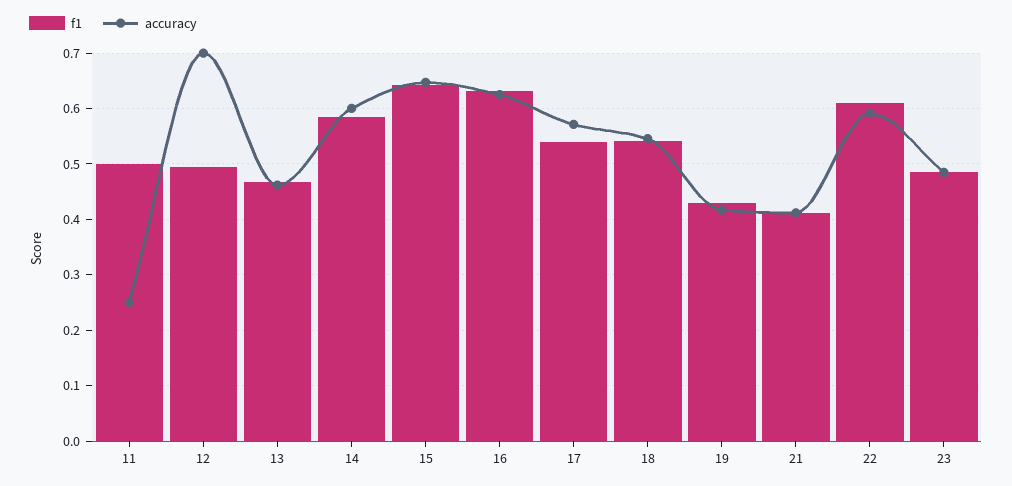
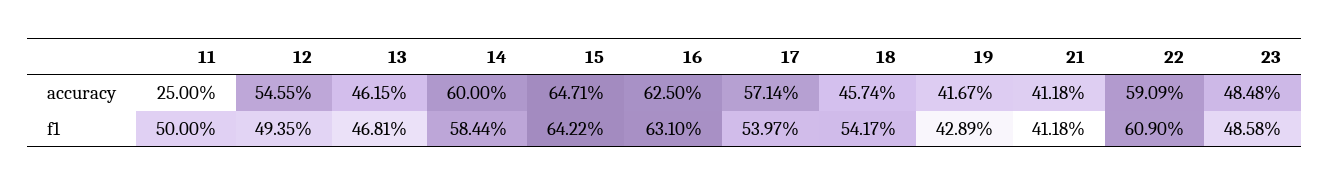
accuracy, 12: 0.7 -> 0.5455
accuracy, 18: 0.54 -> 0.4574

